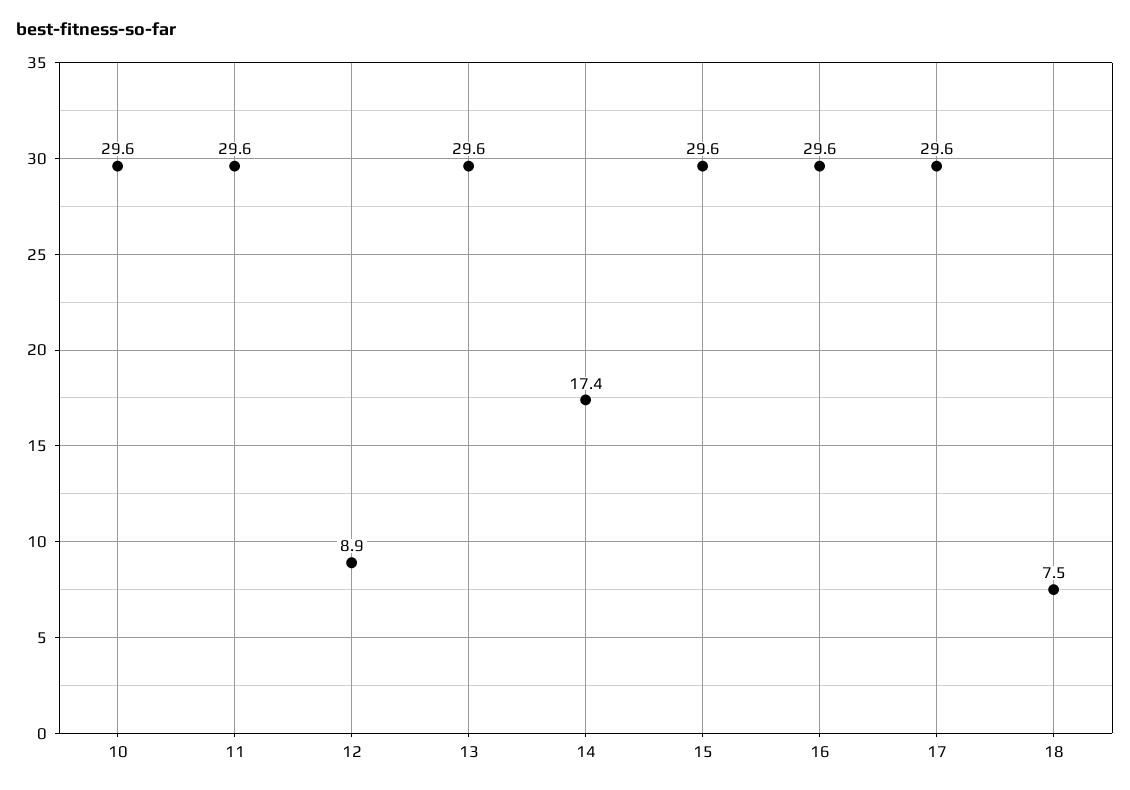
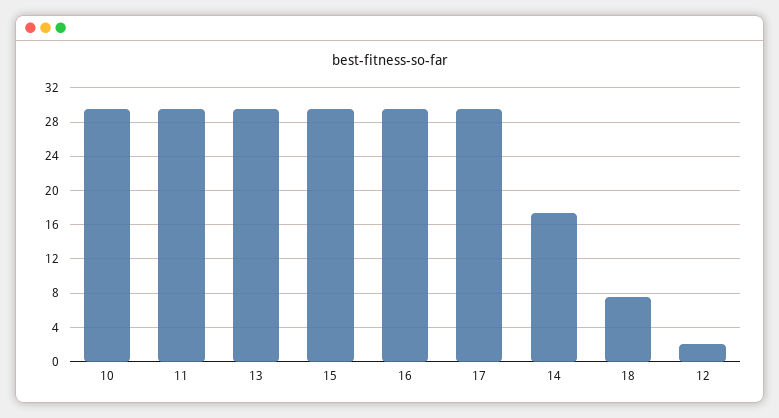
12: 8.9 -> 2

